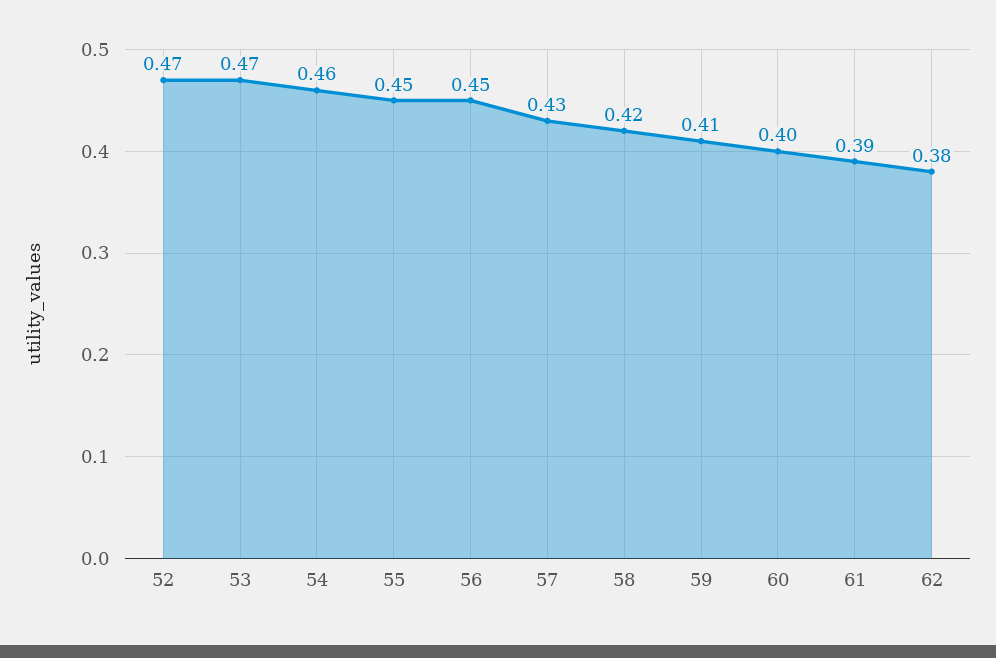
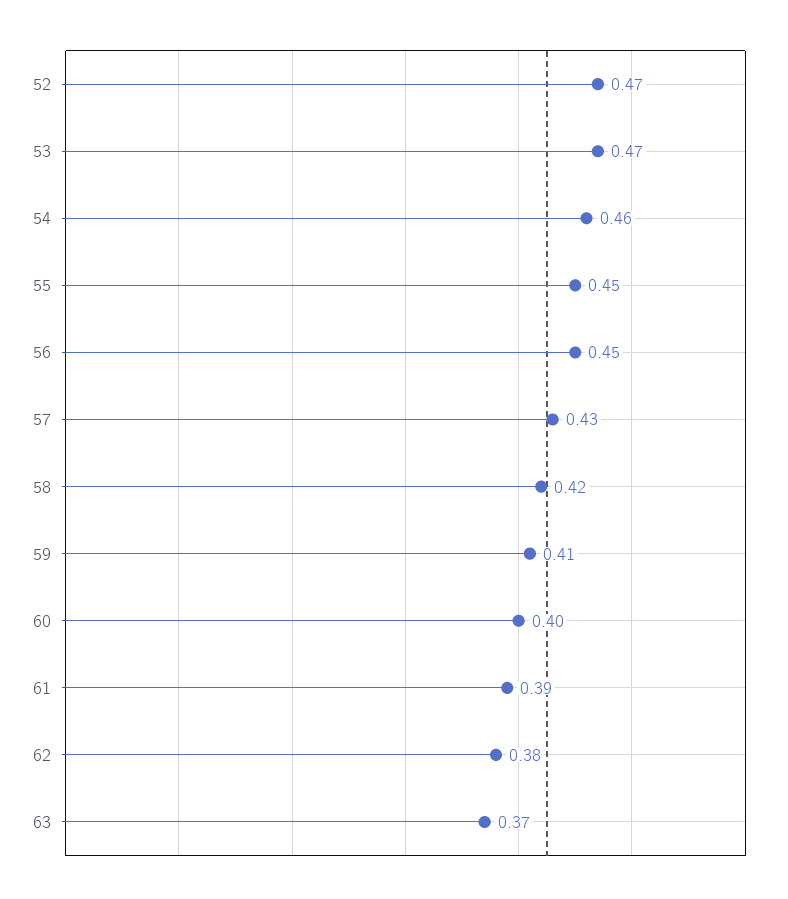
63: none -> 0.37

